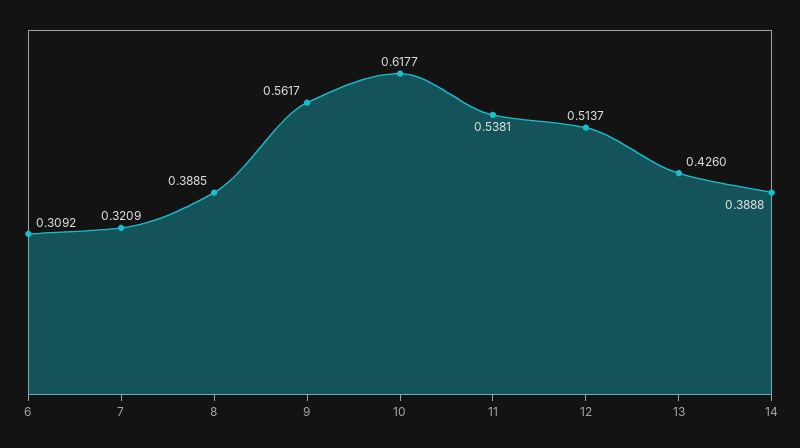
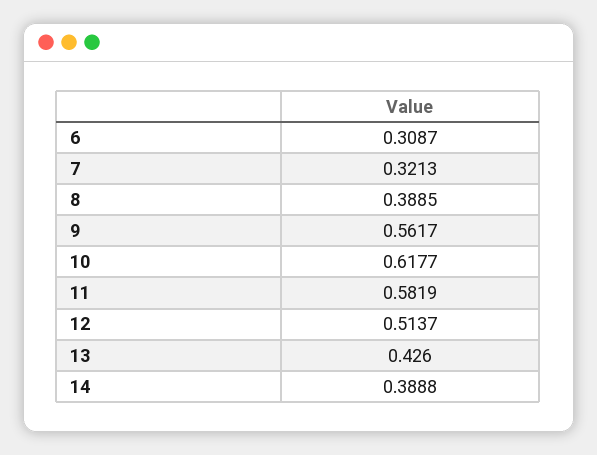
6: 0.3092 -> 0.3087
7: 0.3209 -> 0.3213
11: 0.5381 -> 0.5819

